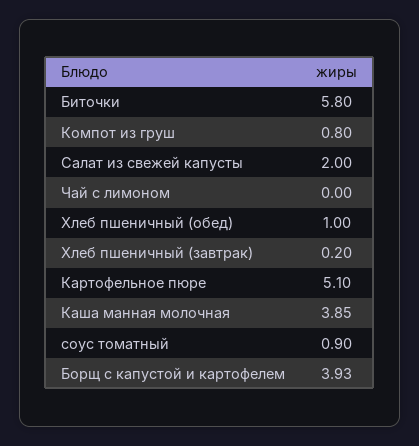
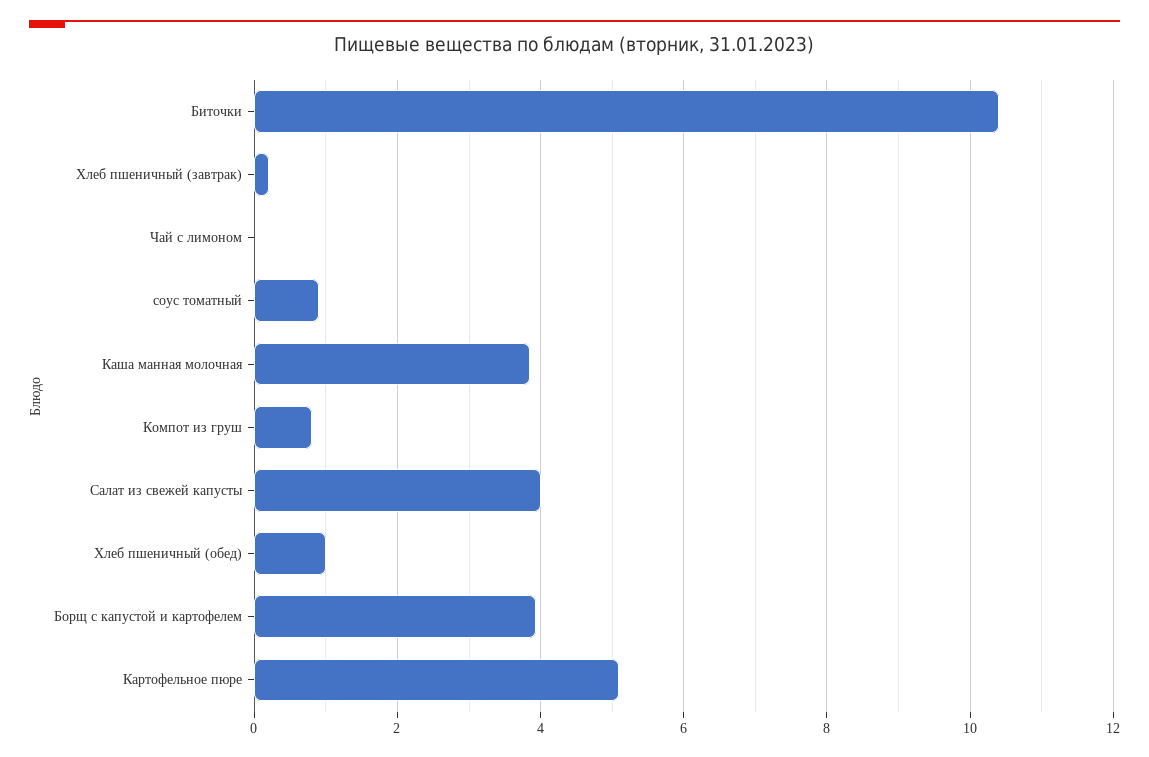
Биточки: 5.8 -> 10.4
Салат из свежей капусты: 2 -> 4

